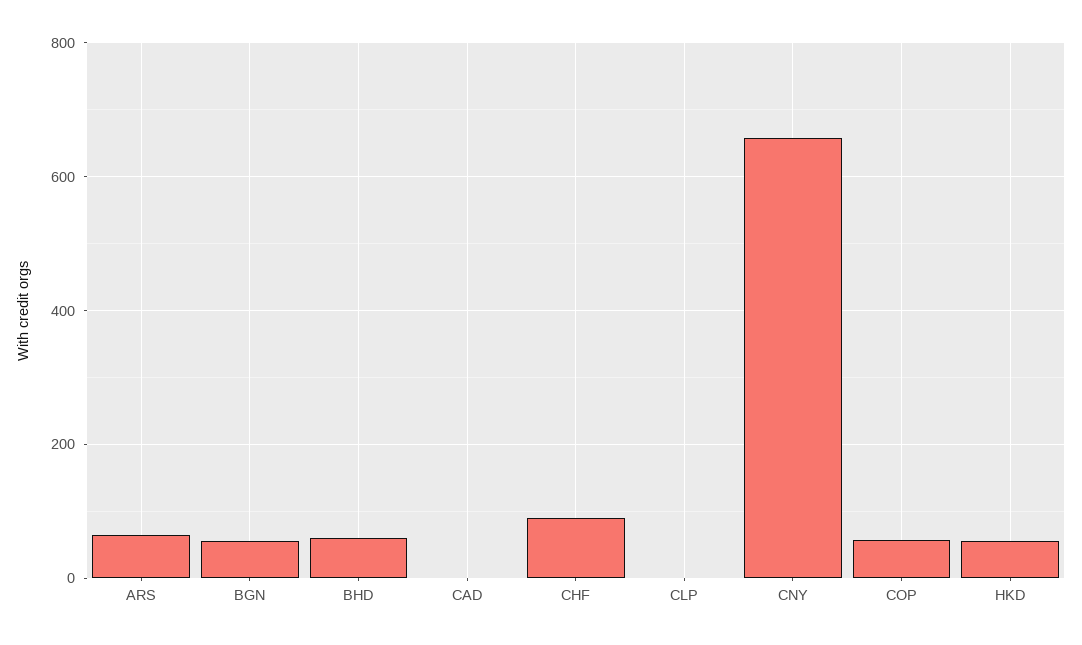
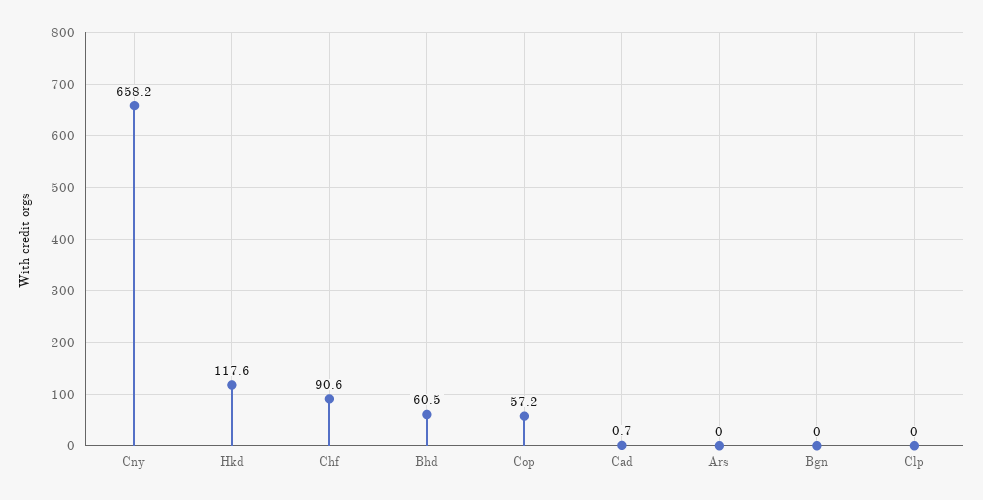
ARS: 60 -> 0
BGN: 60 -> 0
HKD: 60 -> 117.6

